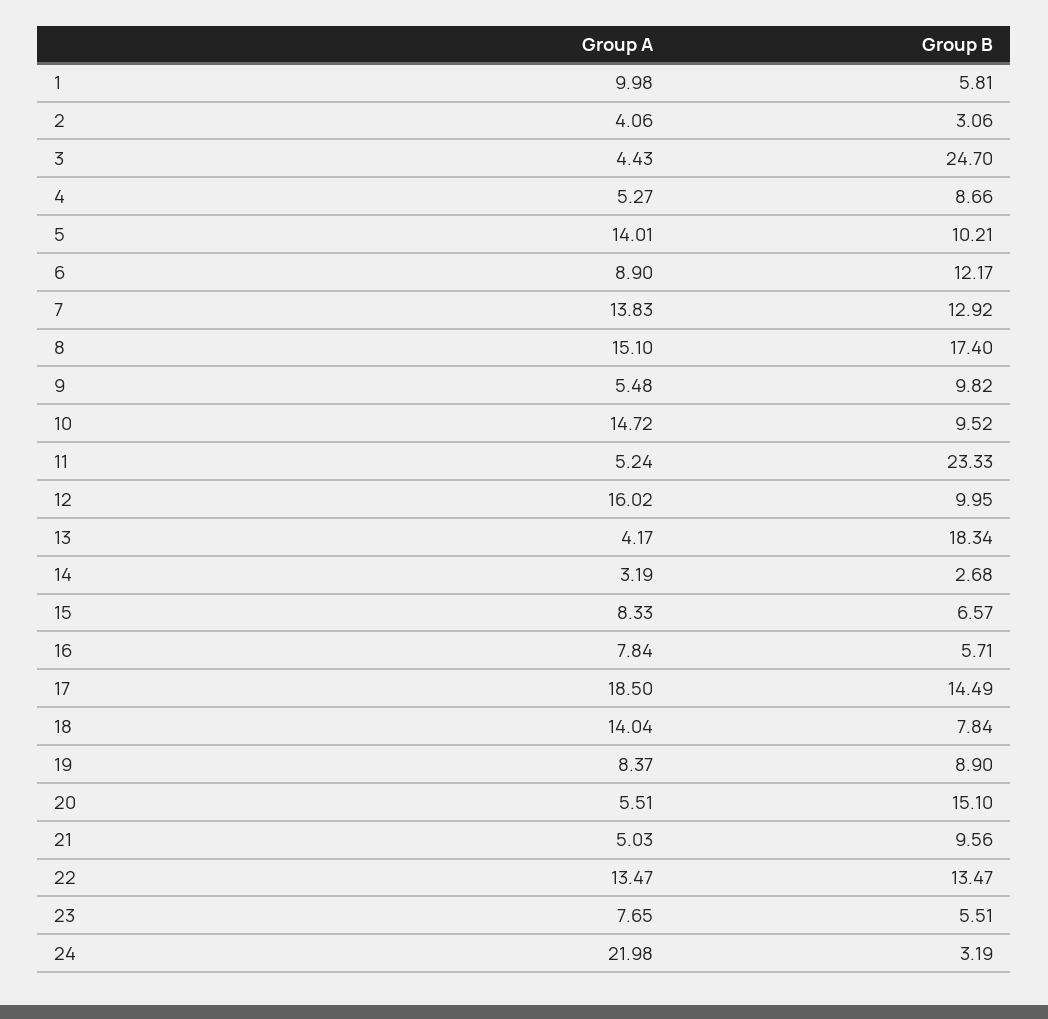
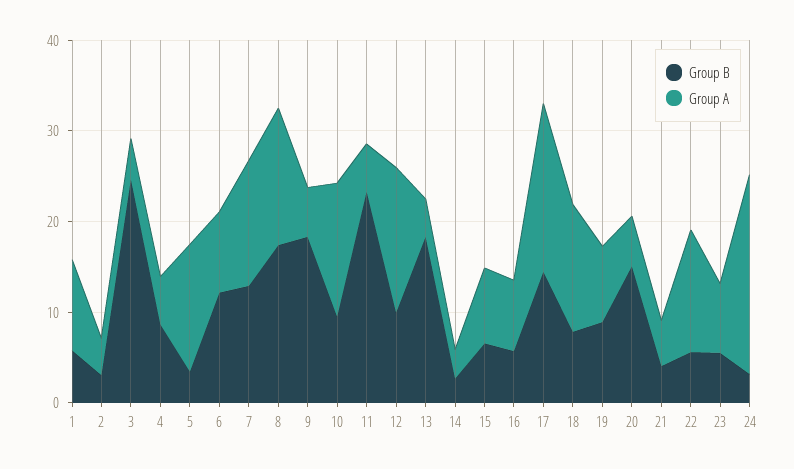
Group B, 5: 10.21 -> 4
Group B, 9: 9.82 -> 18
Group B, 21: 9.56 -> 4
Group B, 22: 13.47 -> 6

